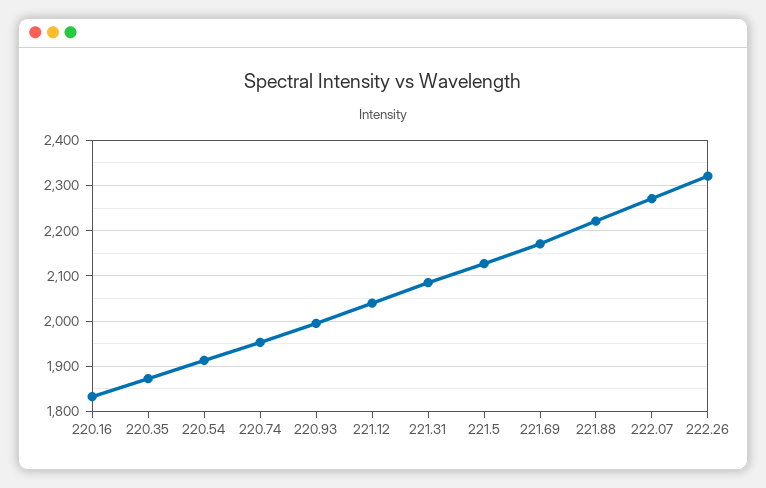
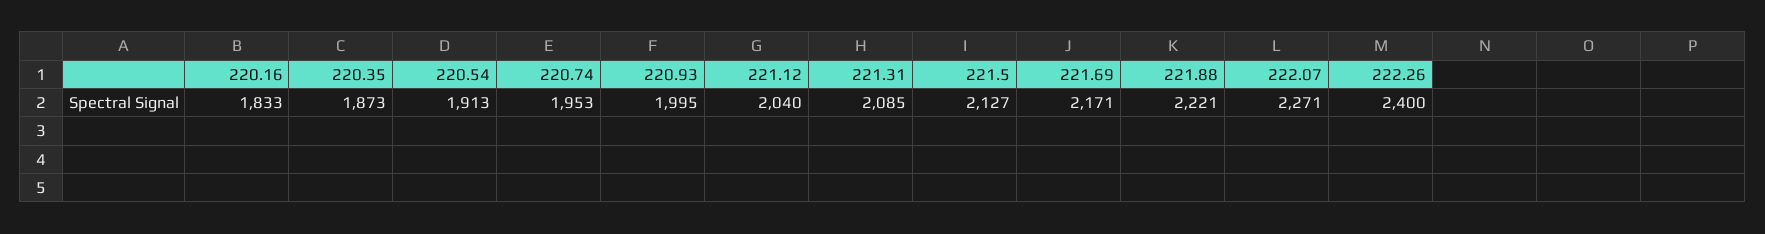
222.26: 2320 -> 2400

